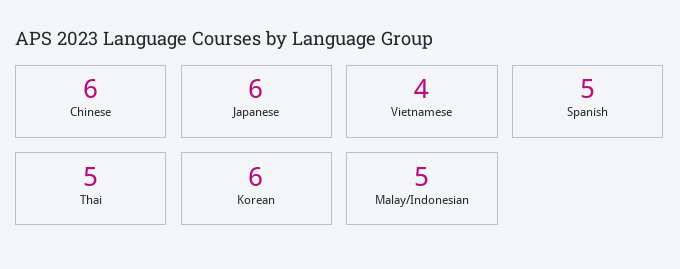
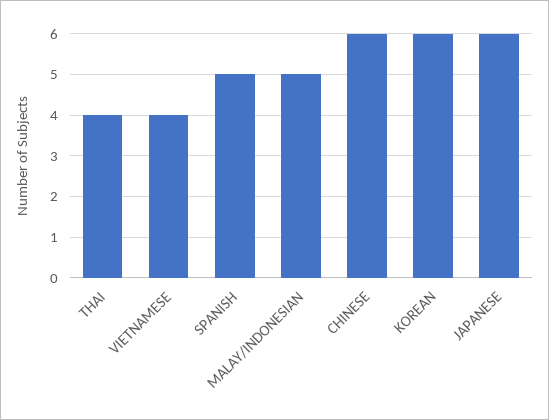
Thai: 5 -> 4

